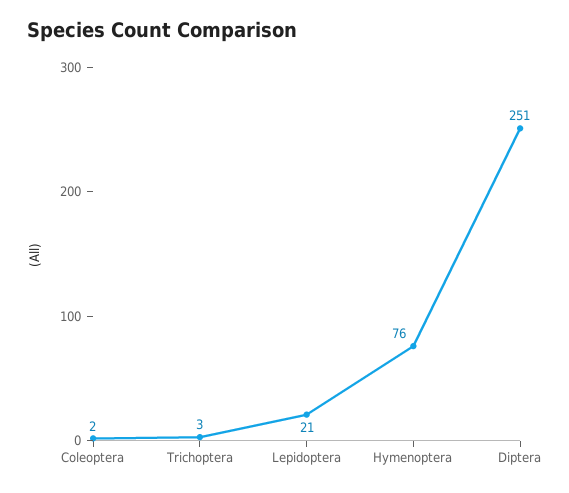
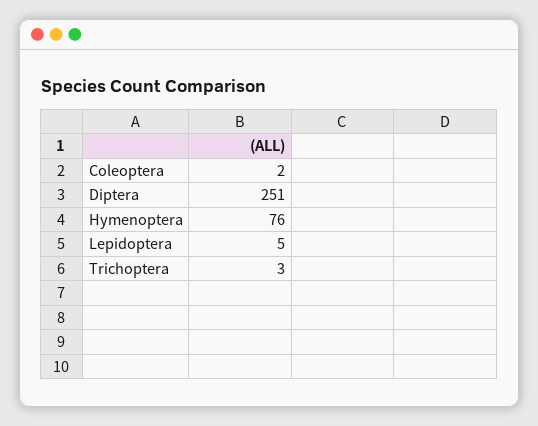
Lepidoptera: 21 -> 5

